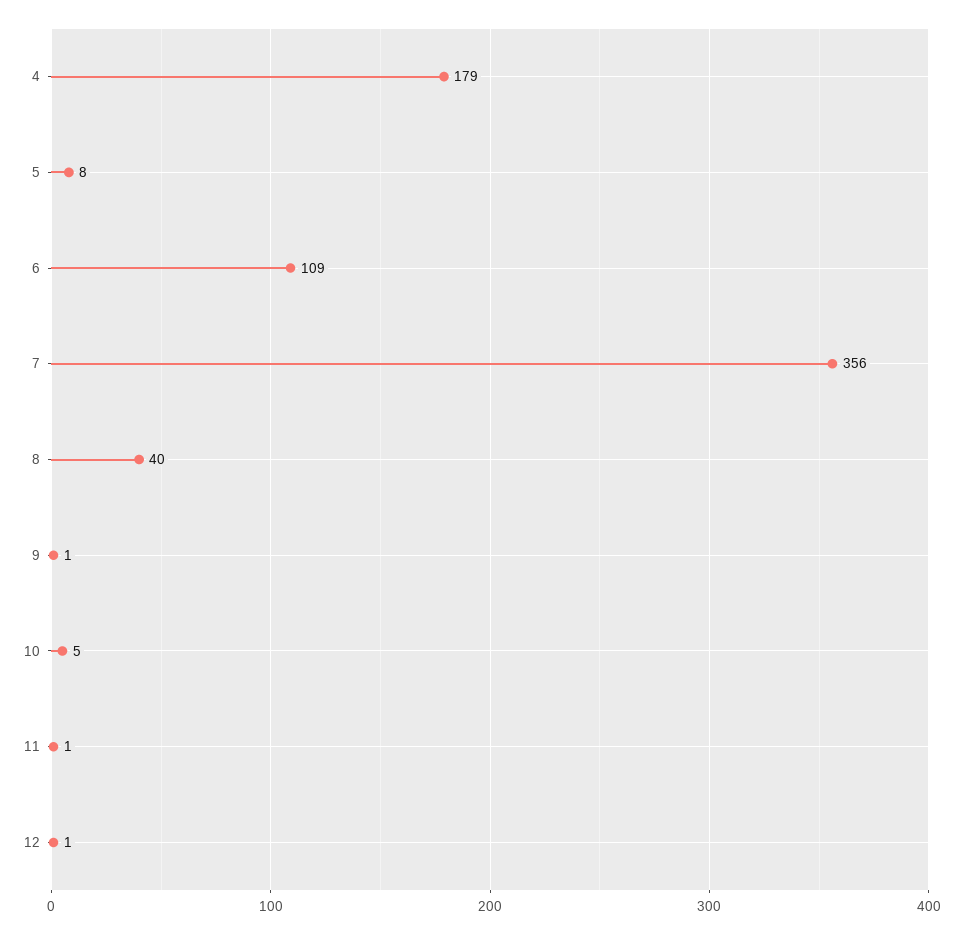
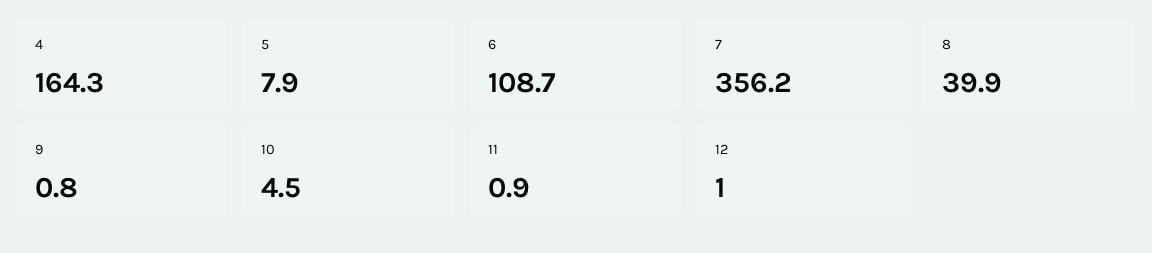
4: 179 -> 164.3

